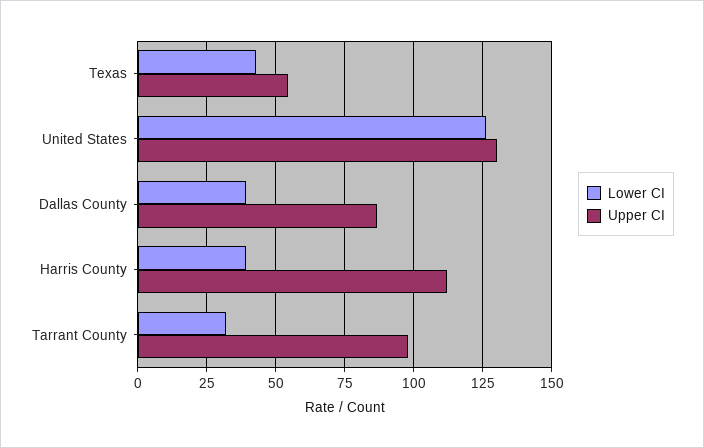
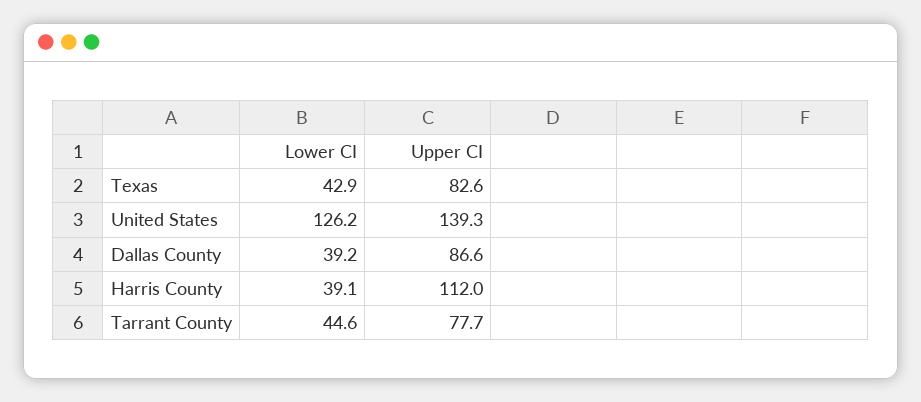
Upper CI, Texas: 55 -> 82.6
Upper CI, United States: 130 -> 139.3
Lower CI, Tarrant County: 32.5 -> 44.6
Upper CI, Tarrant County: 97.5 -> 77.7

